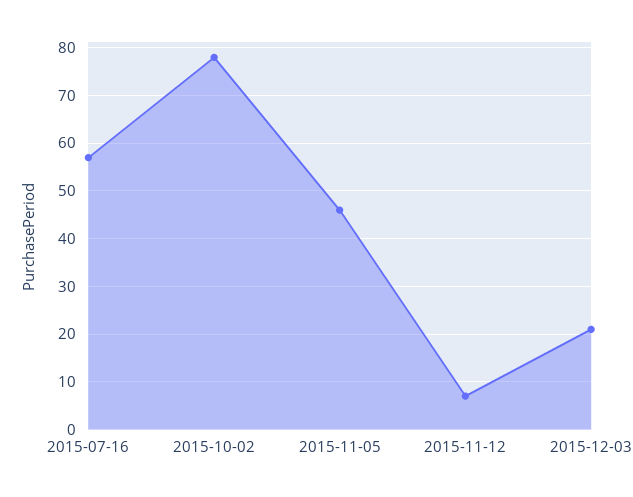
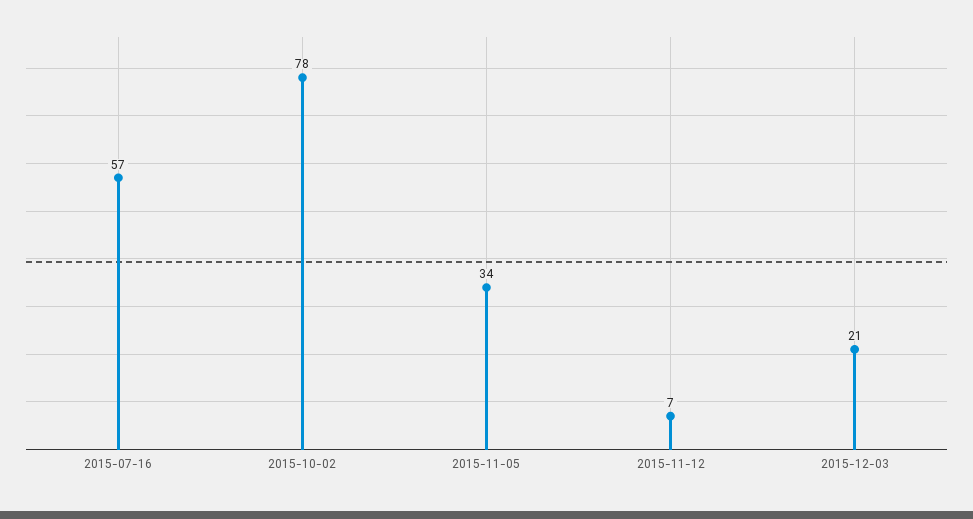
2015-11-05: 45 -> 34

